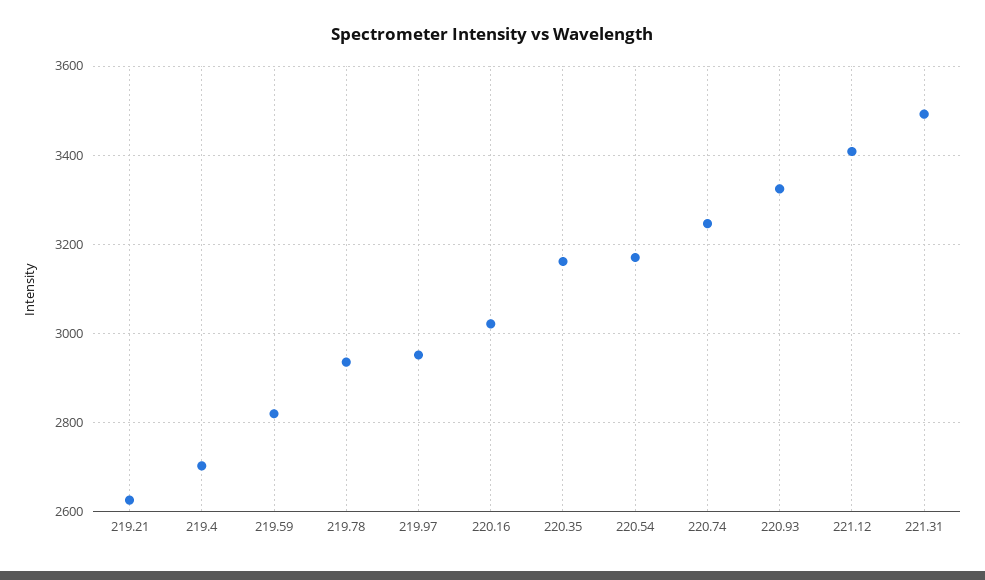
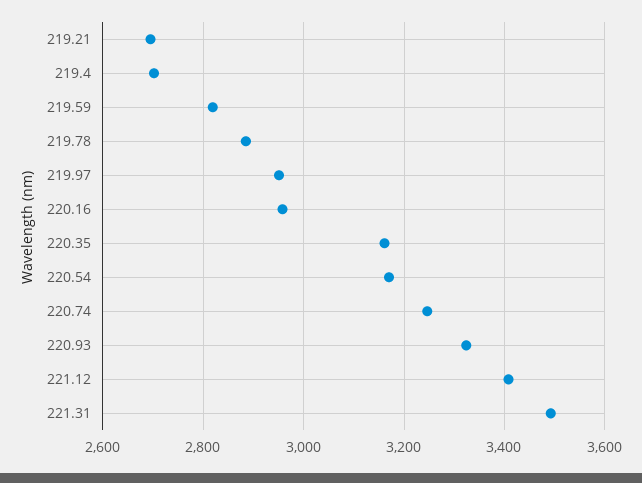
219.21: 2620 -> 2700
219.78: 2940 -> 2880
220.16: 3020 -> 2960

